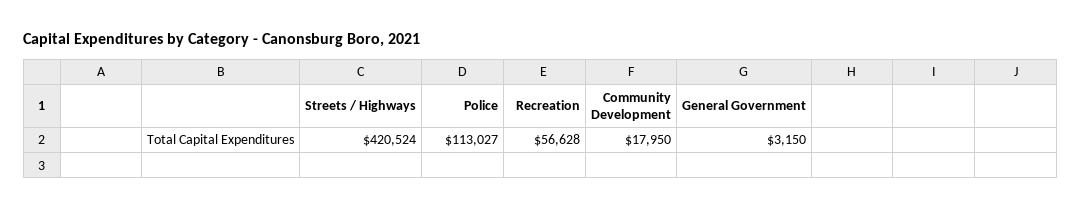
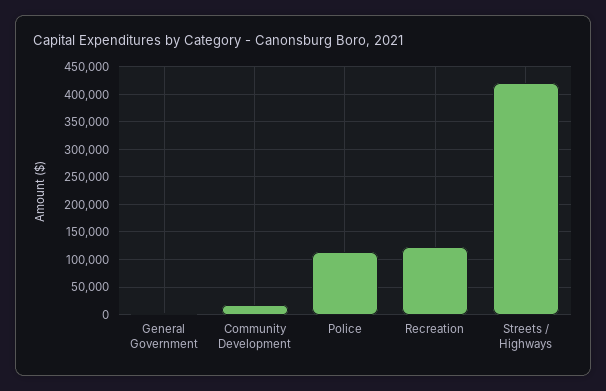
Recreation: 56628 -> 125000

